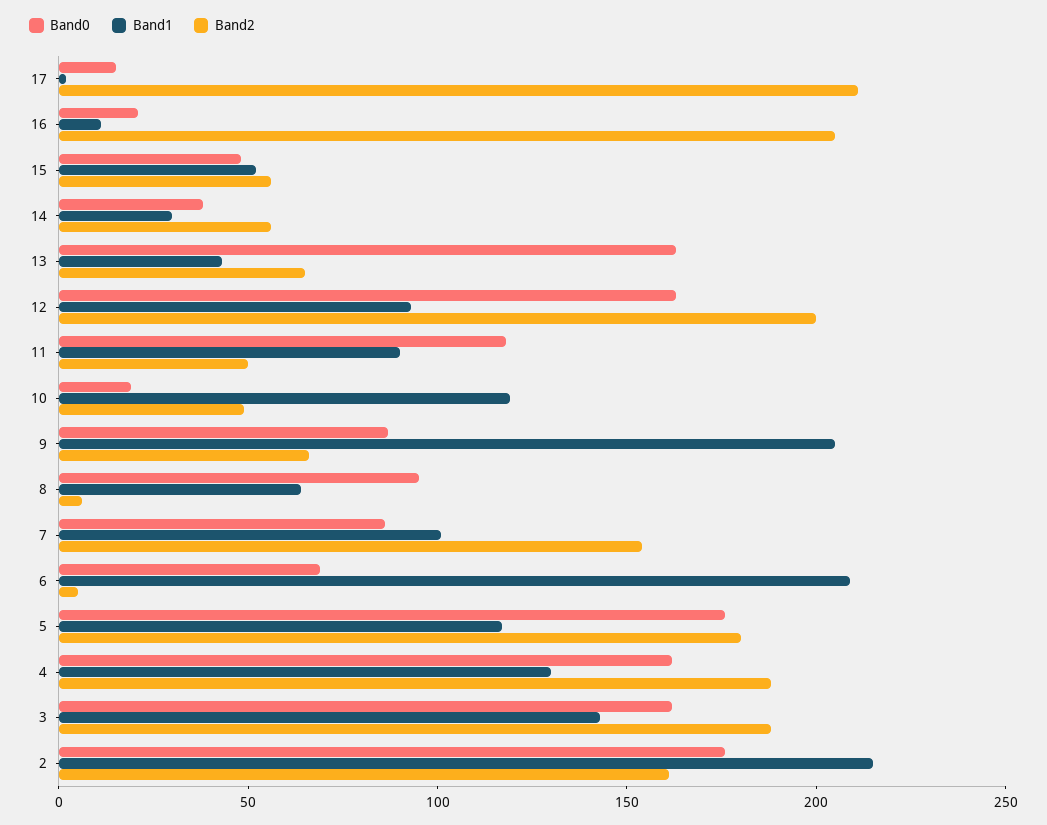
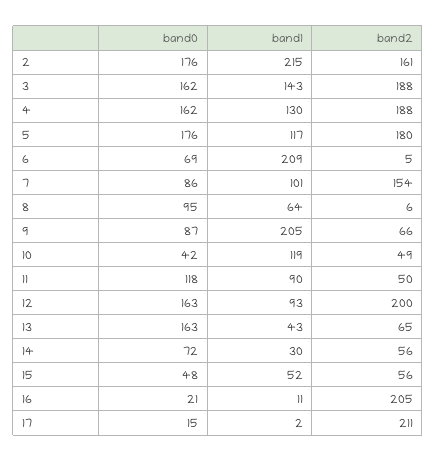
Band0, 14: 40 -> 72
Band0, 10: 20 -> 42

